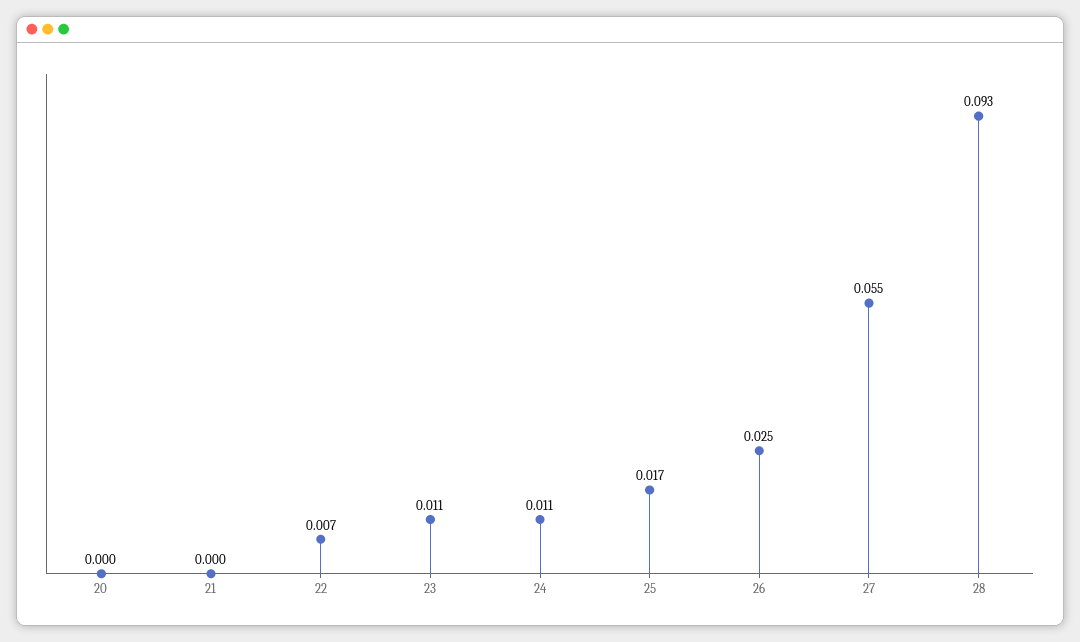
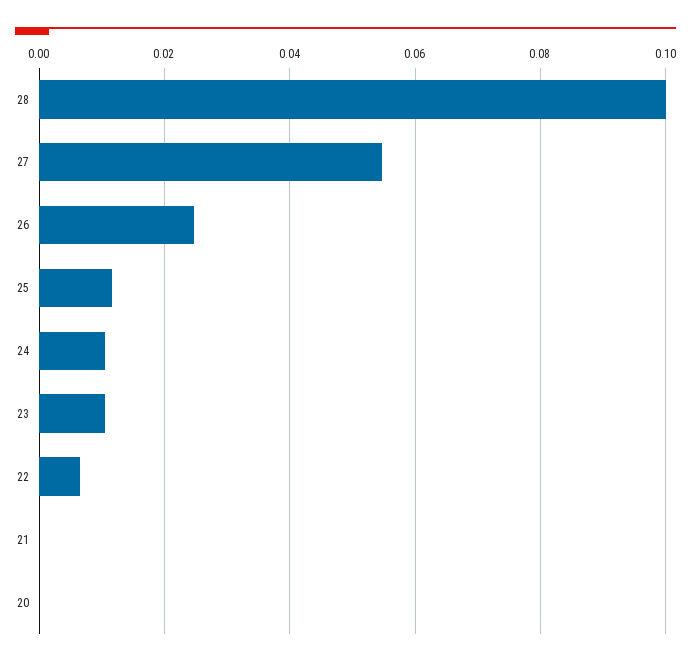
25: 0.017 -> 0.012
28: 0.093 -> 0.1

